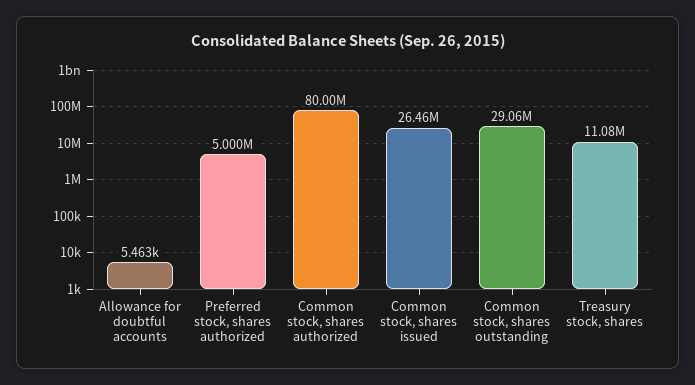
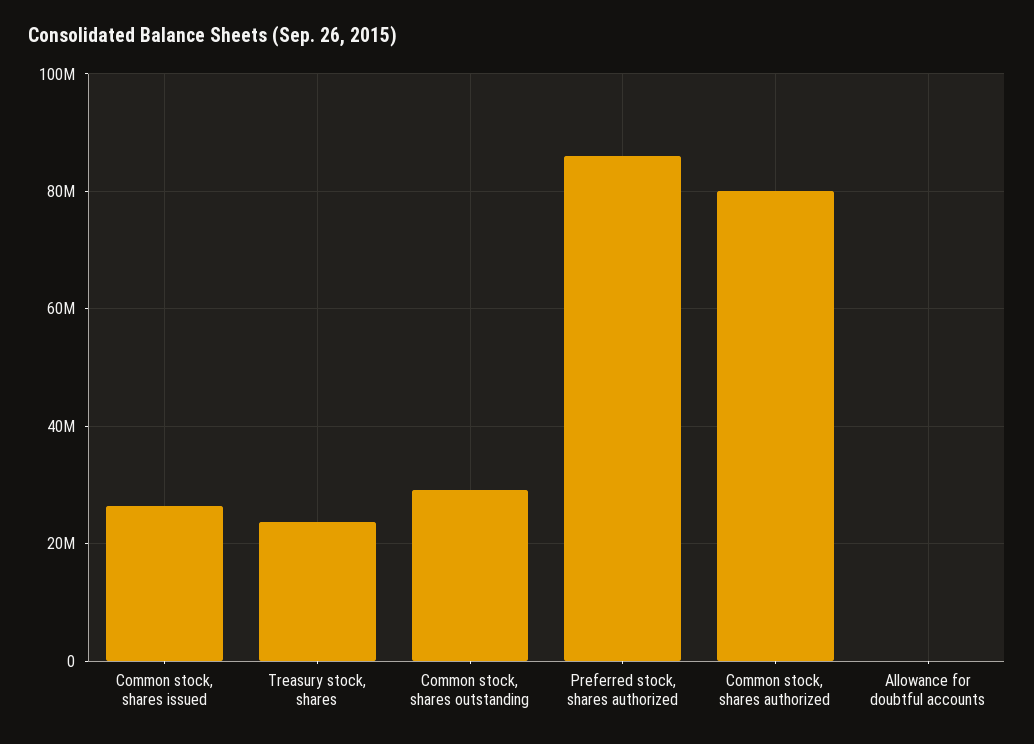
Preferred stock, shares authorized: 5000000 -> 86000000
Treasury stock, shares: 11080000 -> 24000000

